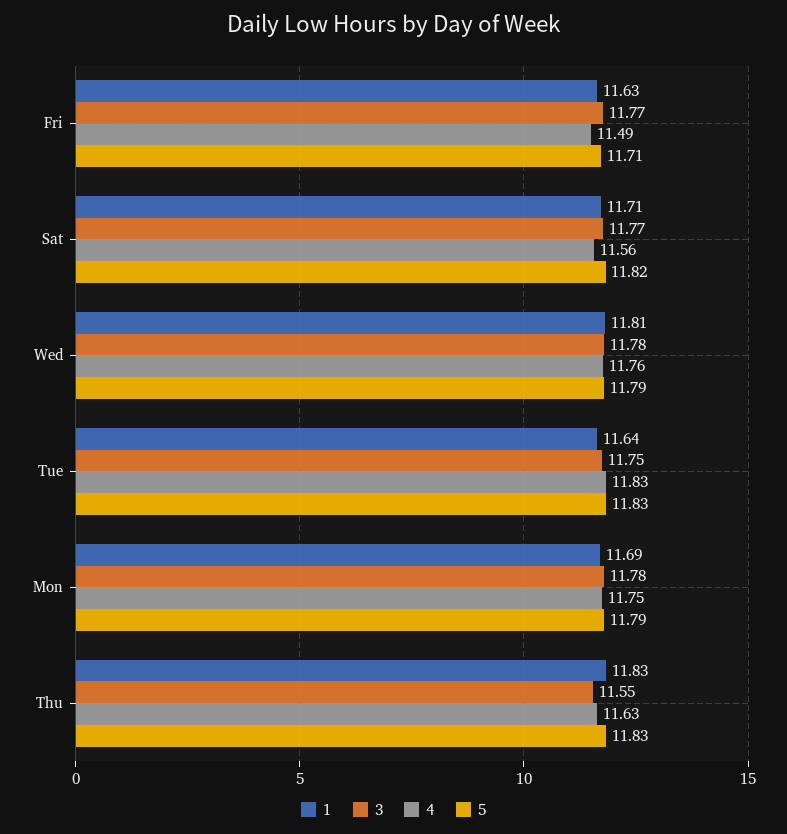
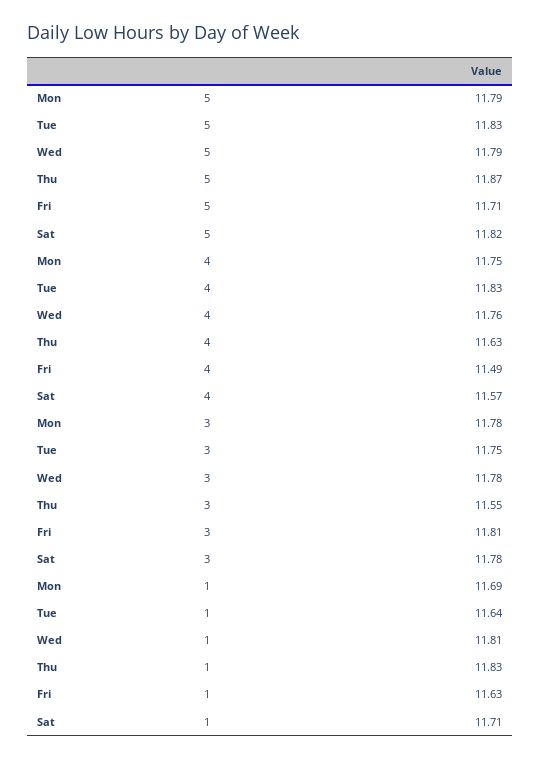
3, Fri: 11.77 -> 11.81
3, Sat: 11.77 -> 11.78
4, Sat: 11.56 -> 11.57
5, Thu: 11.83 -> 11.87

